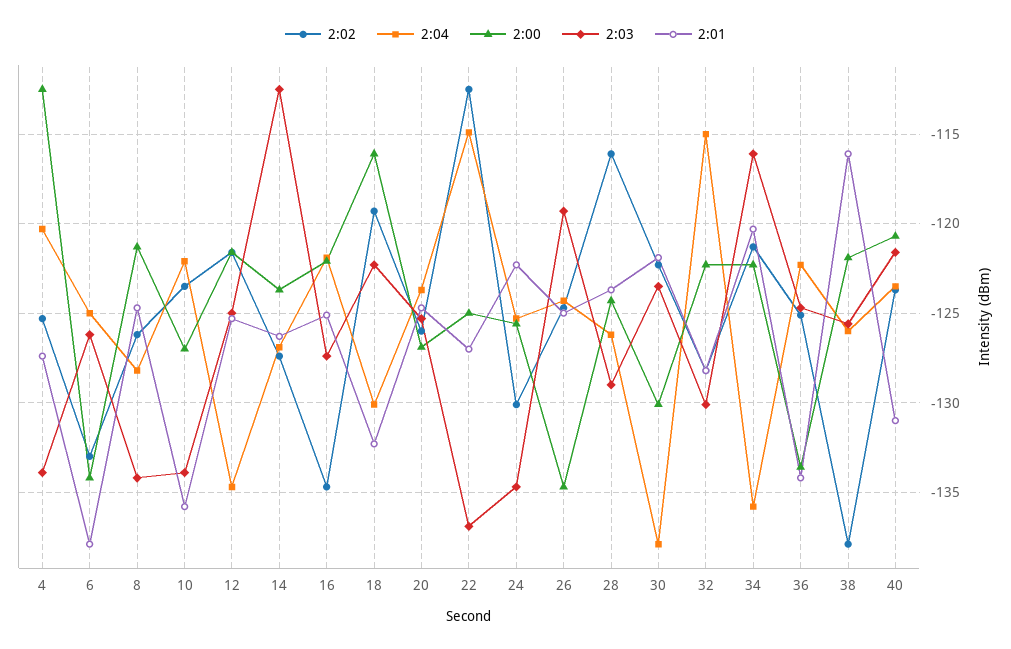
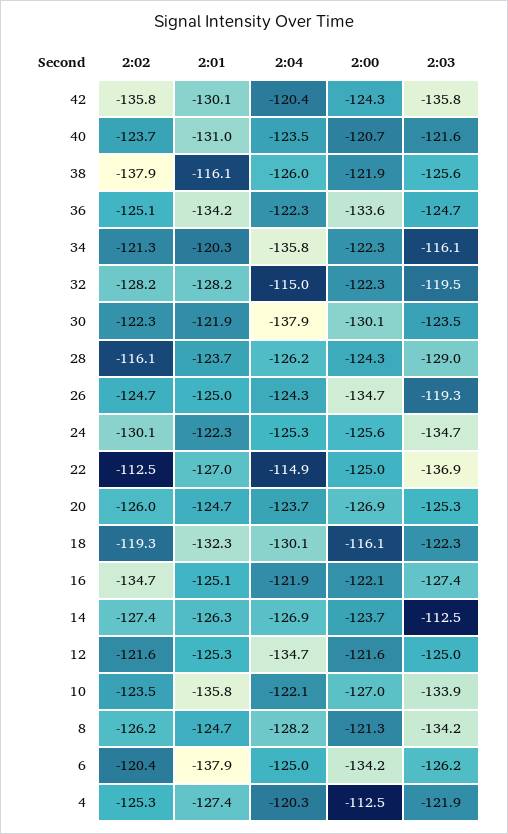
2:03, 4: -134 -> -121.9
2:02, 6: -133 -> -120.4
2:03, 32: -130 -> -119.5
2:02, 42: none -> -135.8
2:01, 42: none -> -130.1
2:04, 42: none -> -120.4
2:00, 42: none -> -124.3
2:03, 42: none -> -135.8

